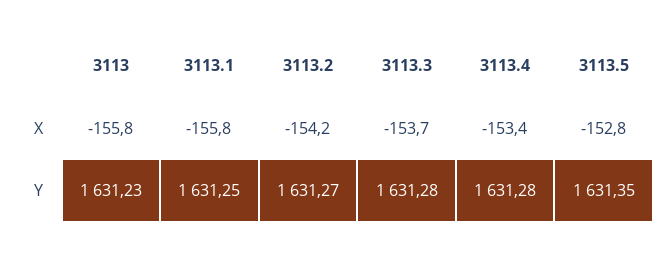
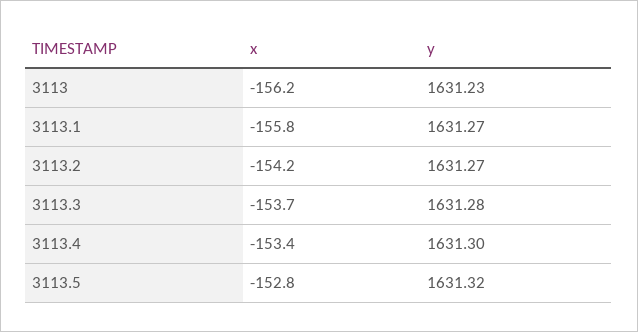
3113, X: -155.8 -> -156.2
3113.1, Y: 1631.25 -> 1631.27
3113.4, Y: 1631.28 -> 1631.3
3113.5, Y: 1631.35 -> 1631.32

